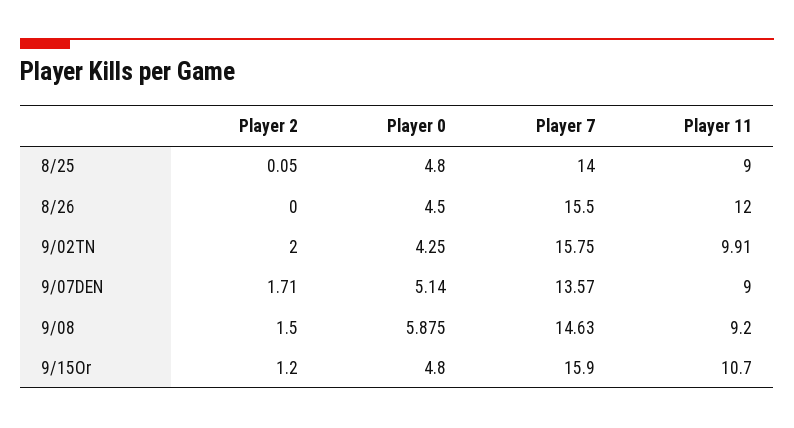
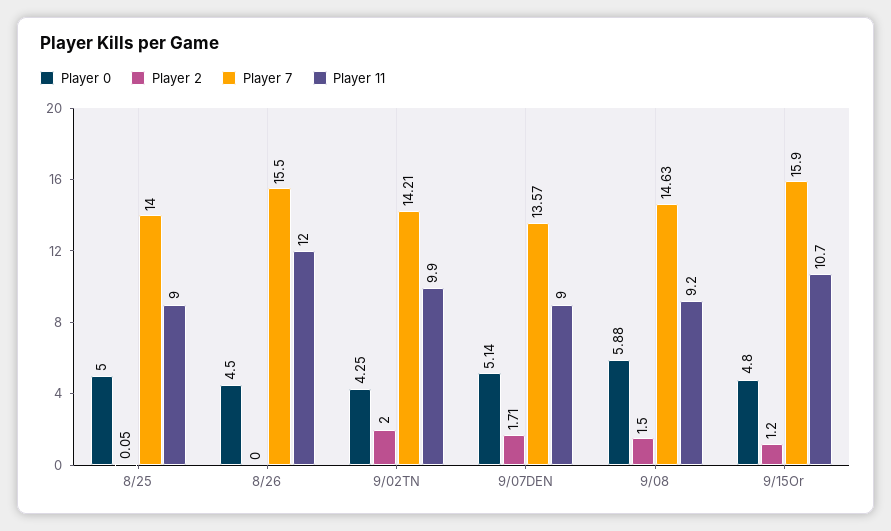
Player 0, 8/25: 4.8 -> 5
Player 7, 9/02TN: 15.75 -> 14.21

